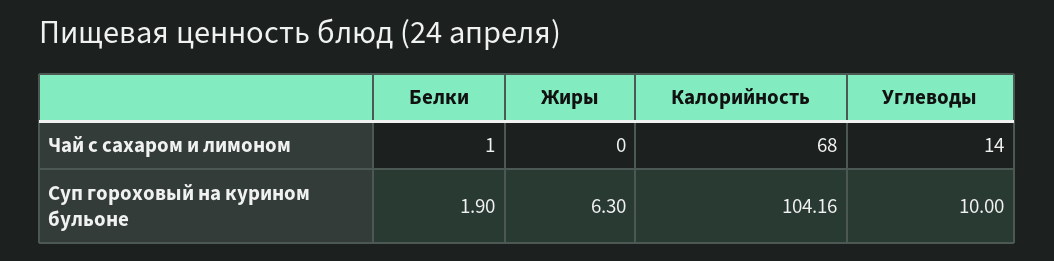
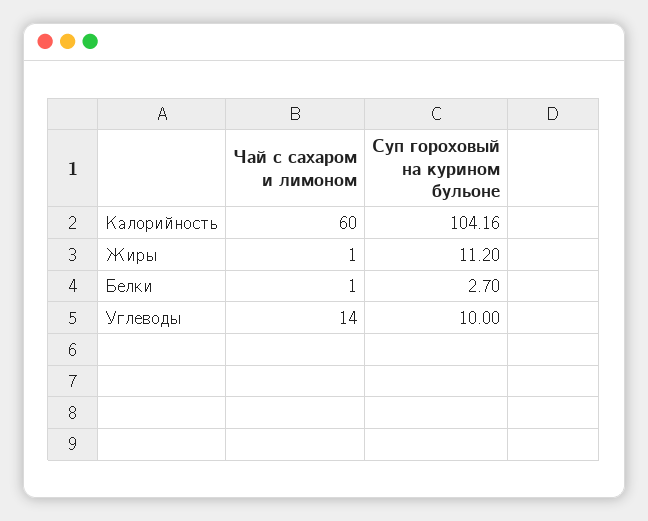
Жиры, Чай с сахаром и лимоном: 0 -> 1
Калорийность, Чай с сахаром и лимоном: 68 -> 60
Белки, Суп гороховый на курином бульоне: 1.9 -> 2.7
Жиры, Суп гороховый на курином бульоне: 6.3 -> 11.2

